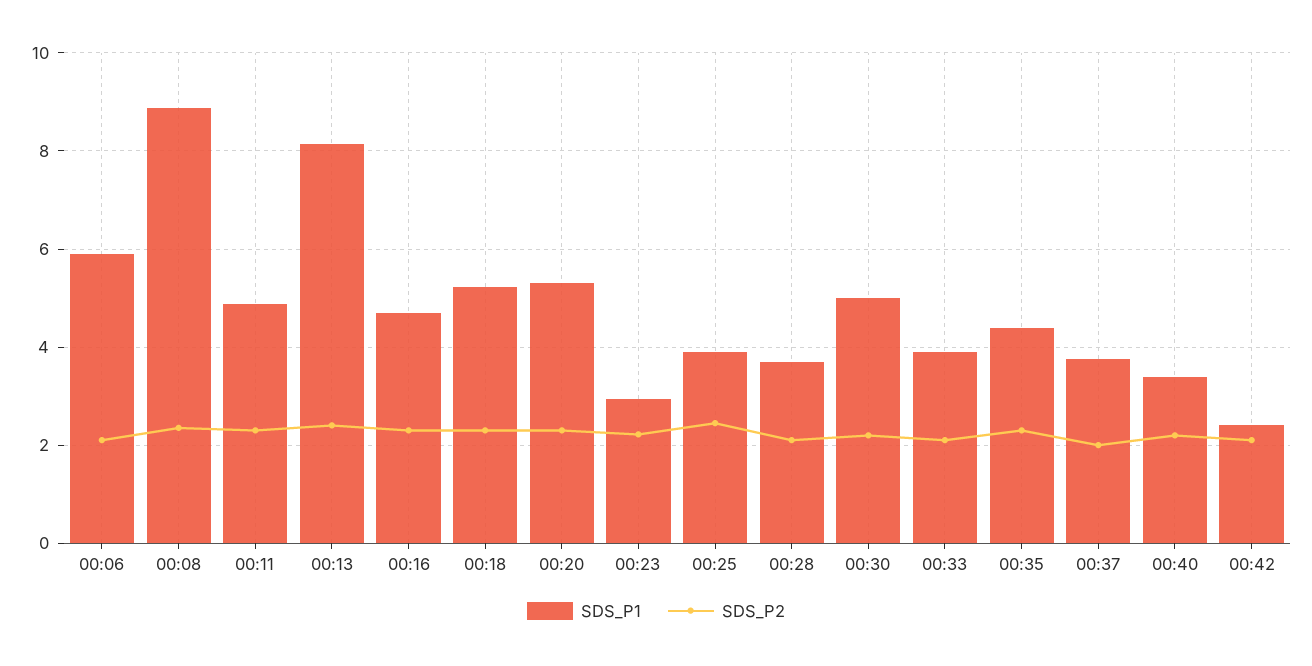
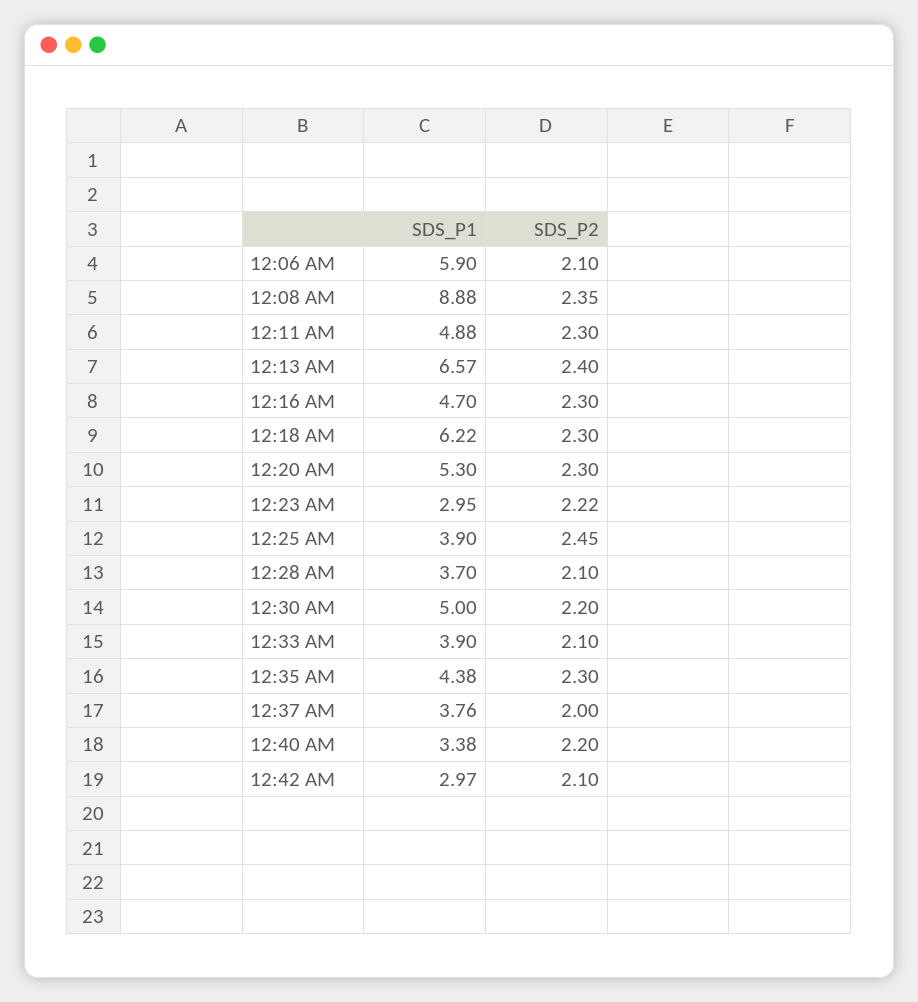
SDS_P1, 00:13: 8.2 -> 6.57
SDS_P1, 00:18: 5.2 -> 6.22
SDS_P1, 00:42: 2.4 -> 2.97

